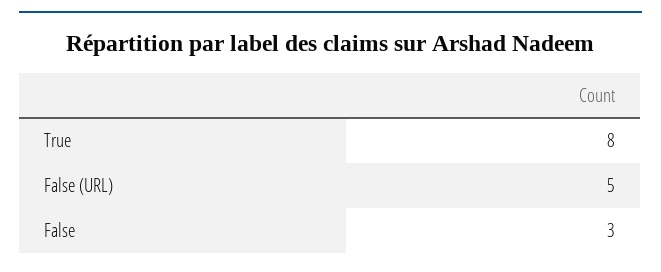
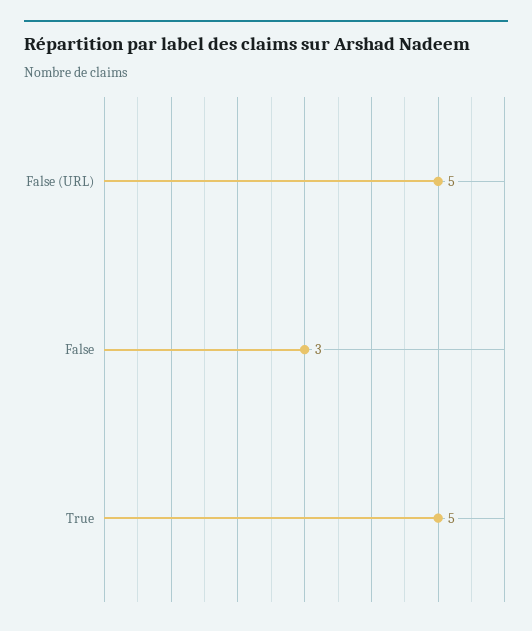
True: 8 -> 5

